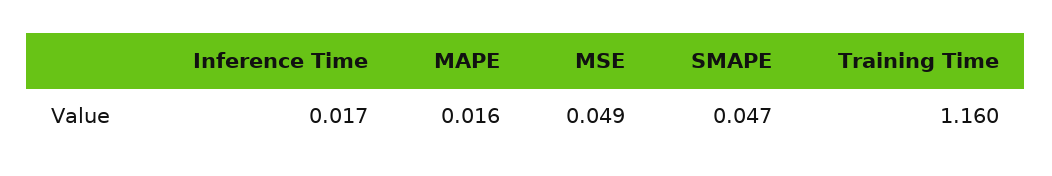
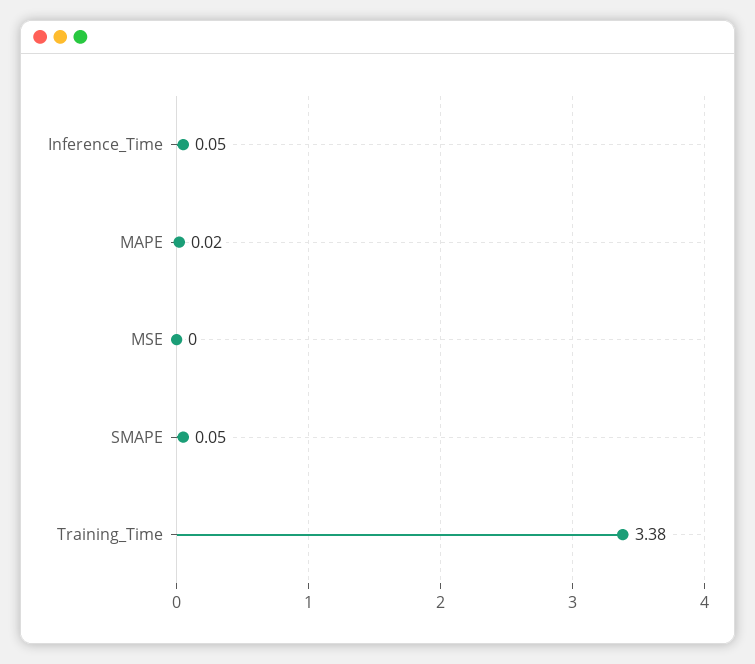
Inference Time: 0.017 -> 0.05
MSE: 0.049 -> 0
Training Time: 1.16 -> 3.38

